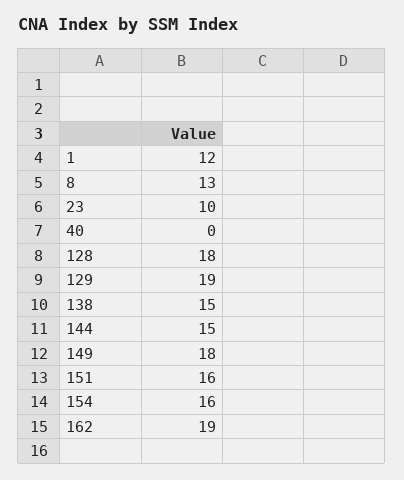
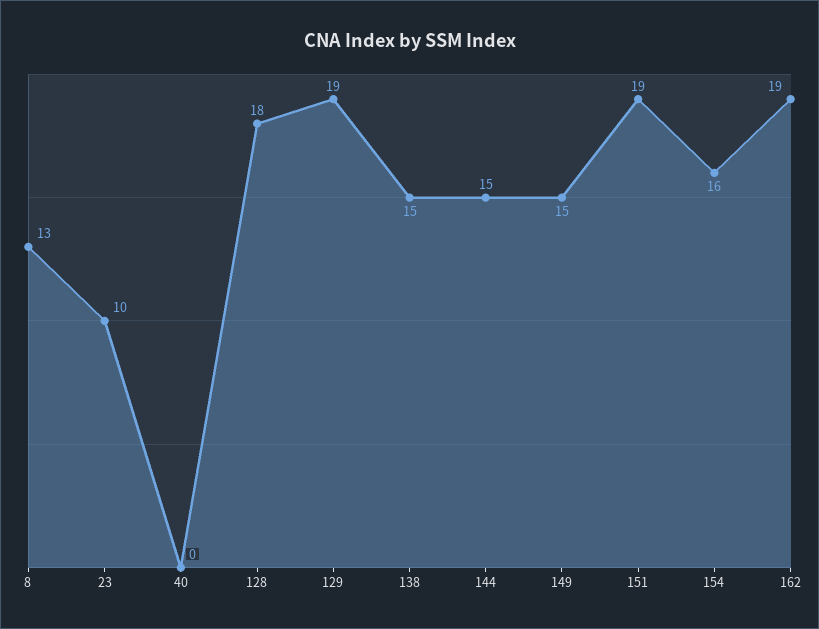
1: 12 -> none
149: 18 -> 15
151: 16 -> 19

